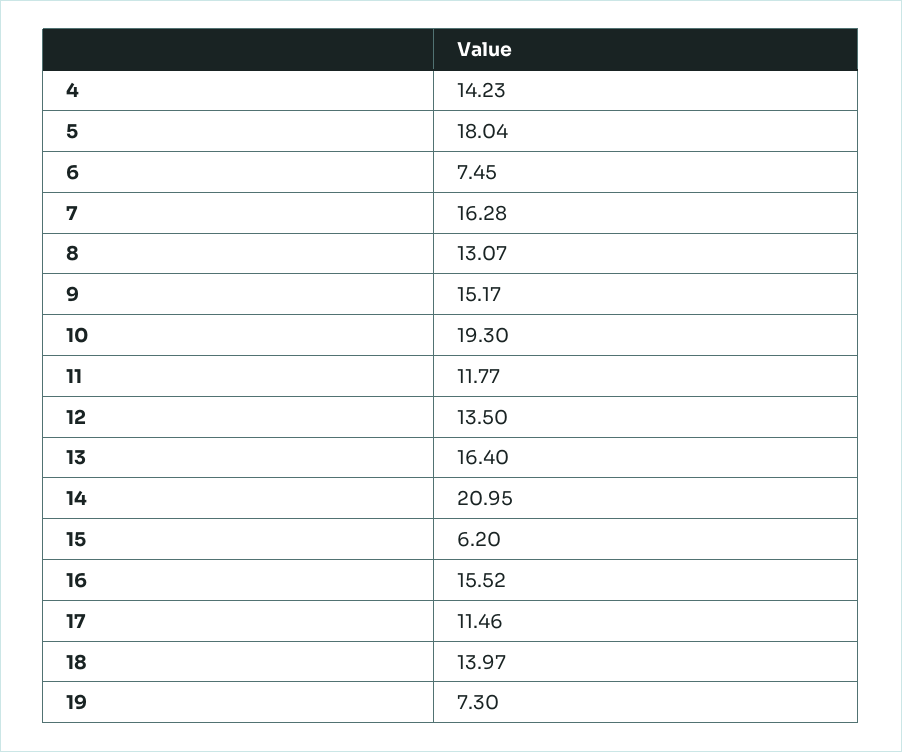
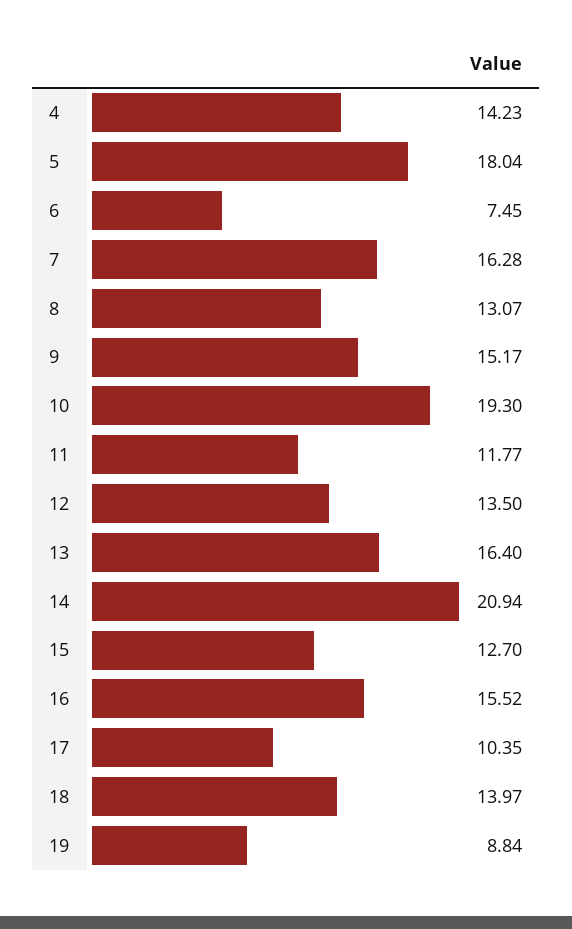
14: 20.95 -> 20.94
15: 6.2 -> 12.7
17: 11.46 -> 10.35
19: 7.3 -> 8.84

